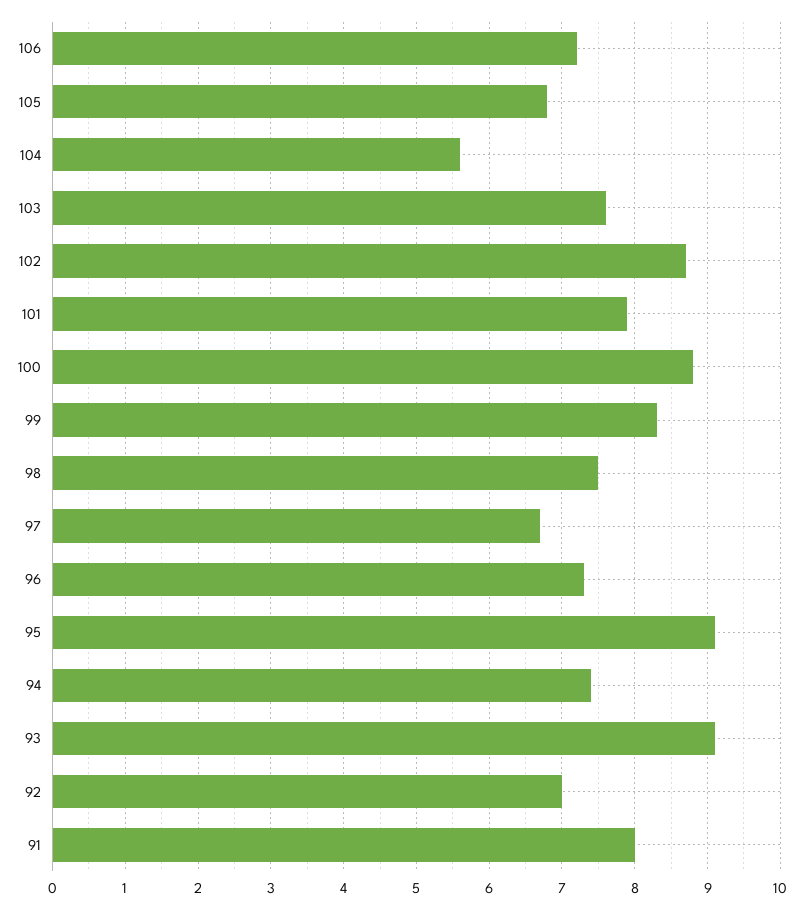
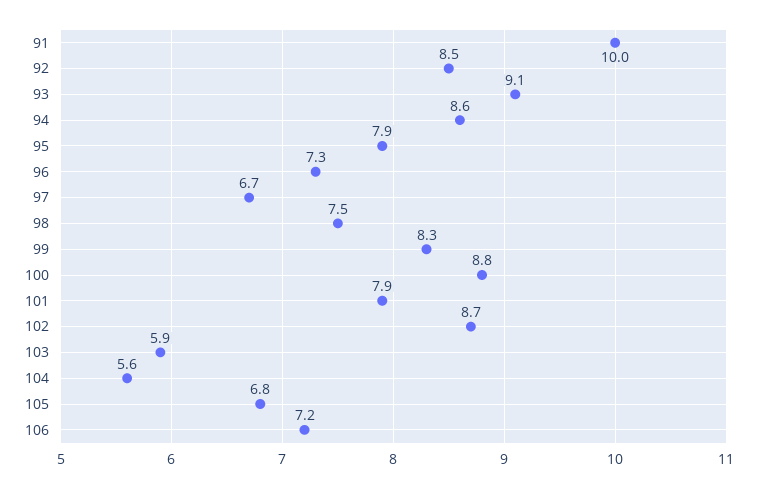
103: 7.6 -> 5.9
95: 9.1 -> 7.9
94: 7.4 -> 8.6
92: 7 -> 8.5
91: 8 -> 10

